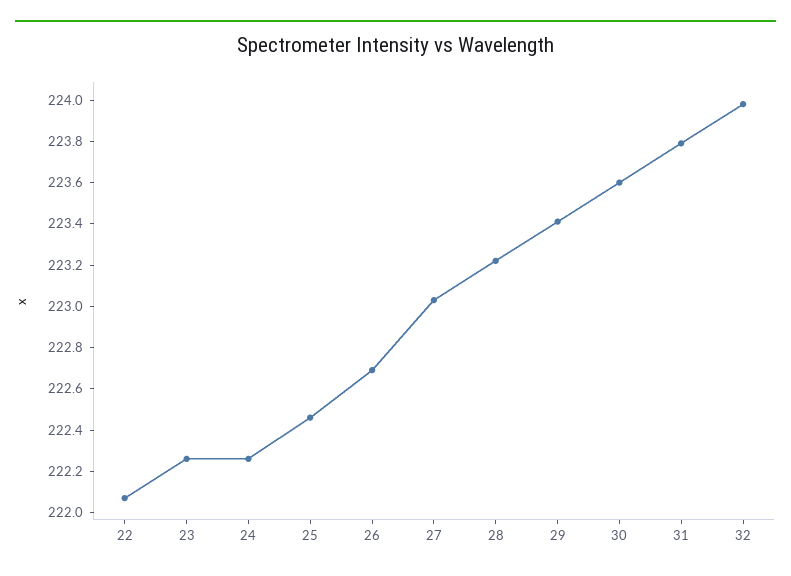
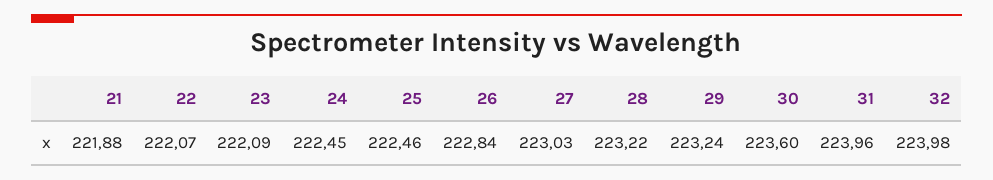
23: 222.25 -> 222.09
24: 222.25 -> 222.45
26: 222.7 -> 222.84
29: 223.4 -> 223.24
31: 223.8 -> 223.96
21: none -> 221.88

